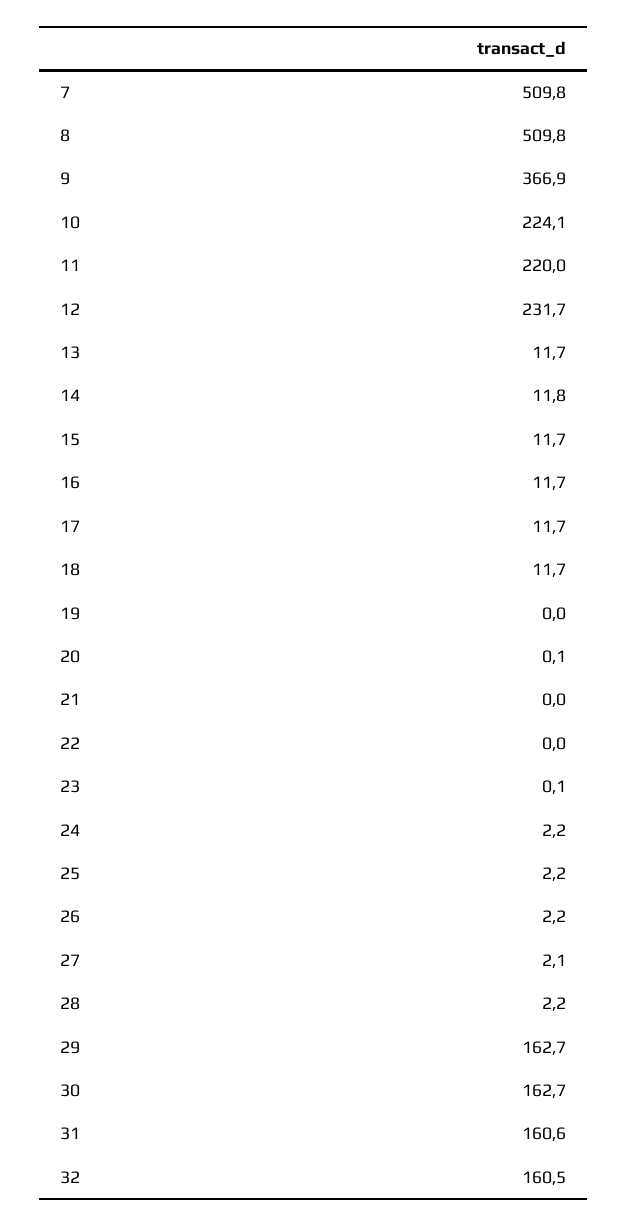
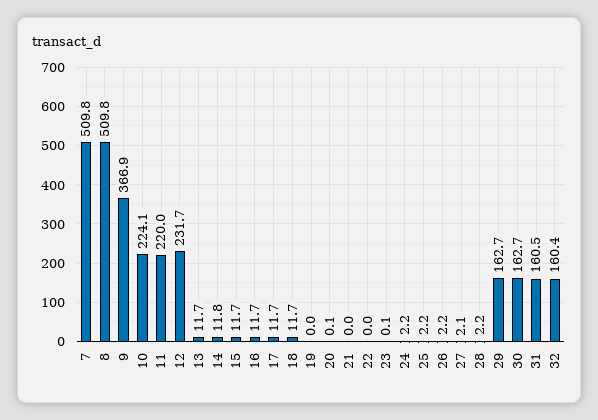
31: 160.6 -> 160.5
32: 160.5 -> 160.4

